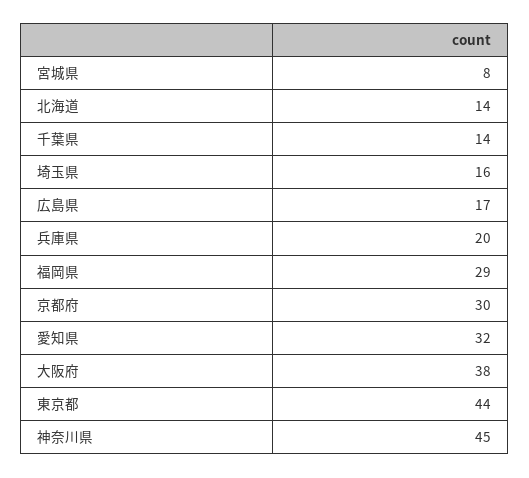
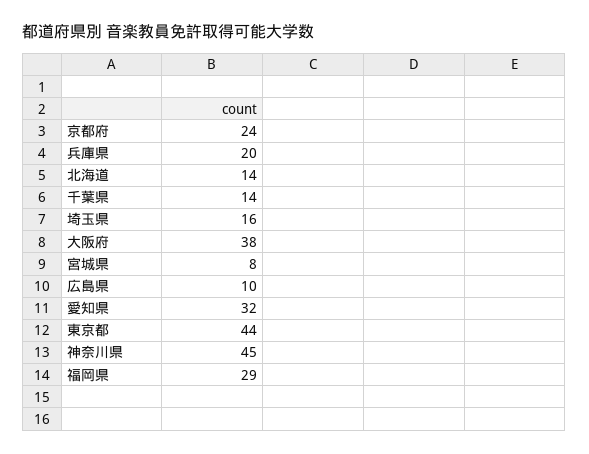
広島県: 17 -> 10
京都府: 30 -> 24

